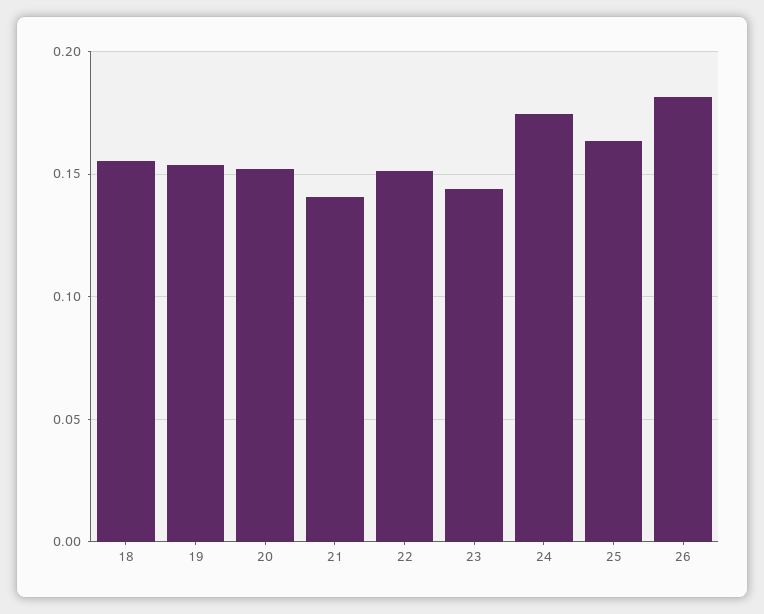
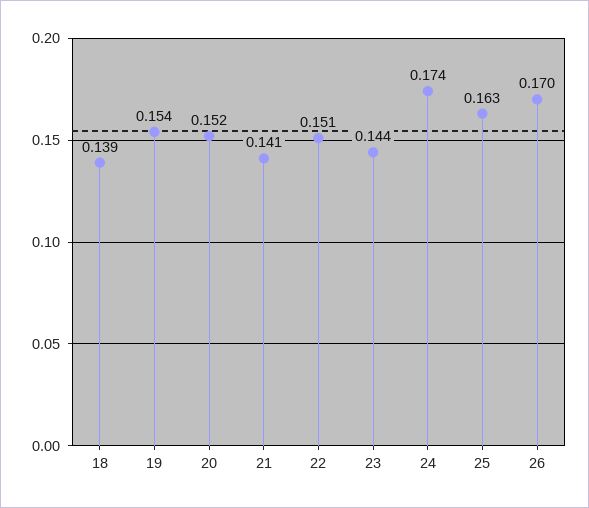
18: 0.155 -> 0.139
26: 0.18 -> 0.17

